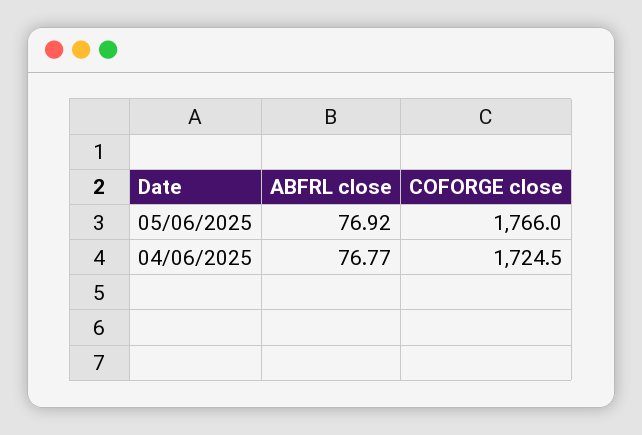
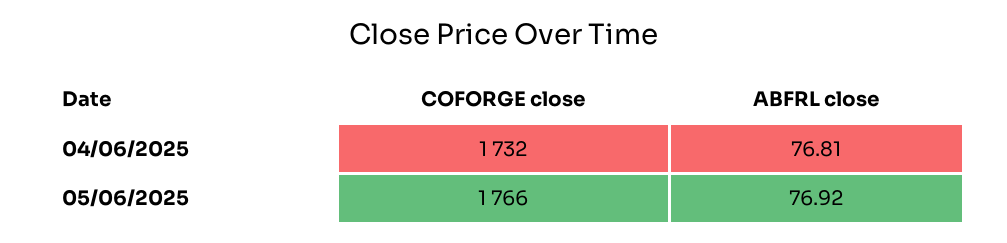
ABFRL close, 04/06/2025: 76.77 -> 76.81
COFORGE close, 04/06/2025: 1724.5 -> 1732

